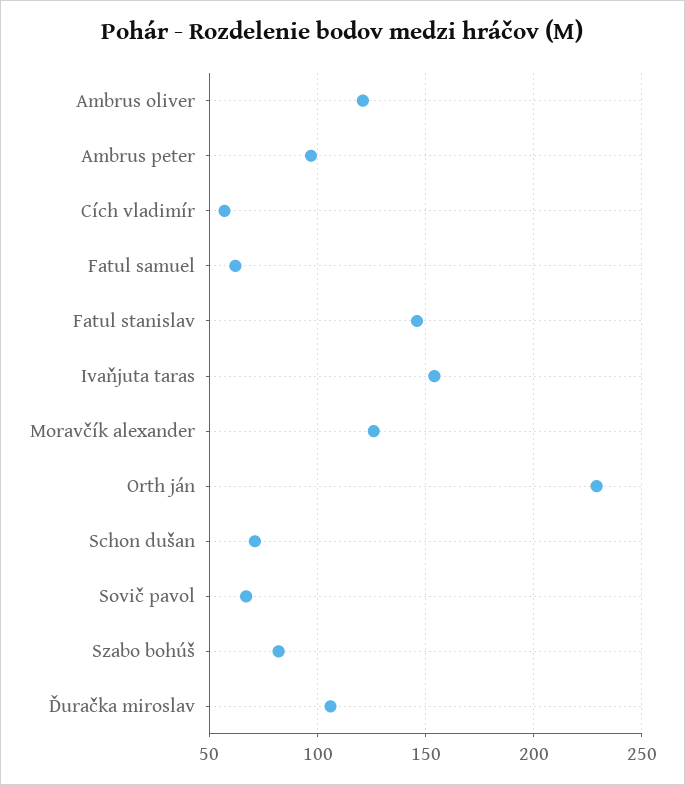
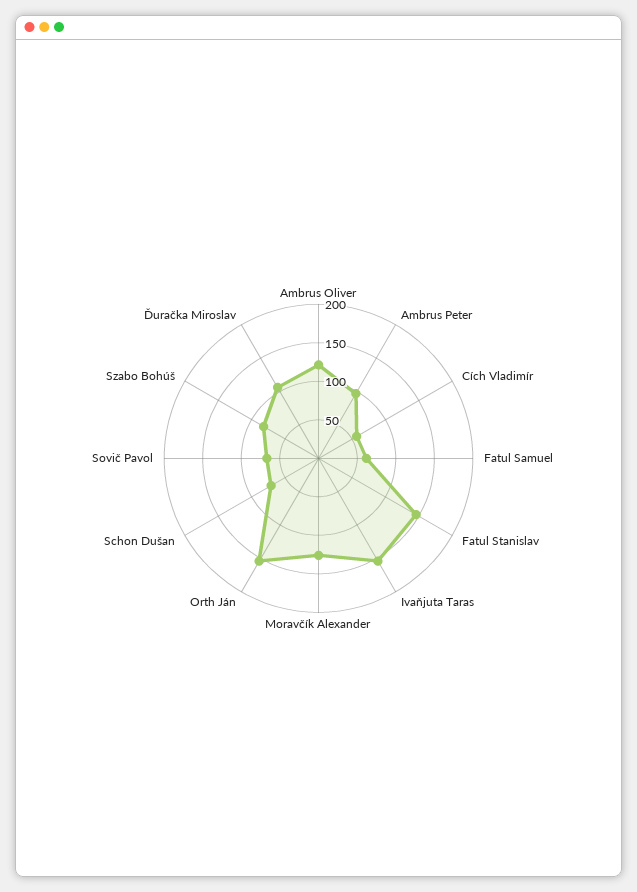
Orth ján: 230 -> 150

